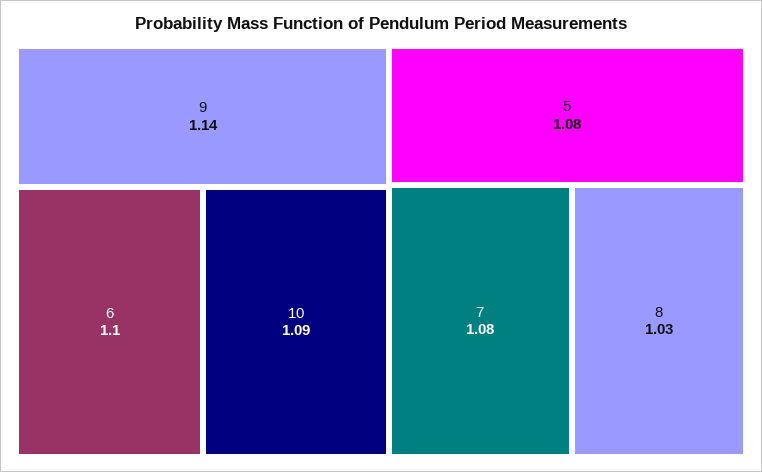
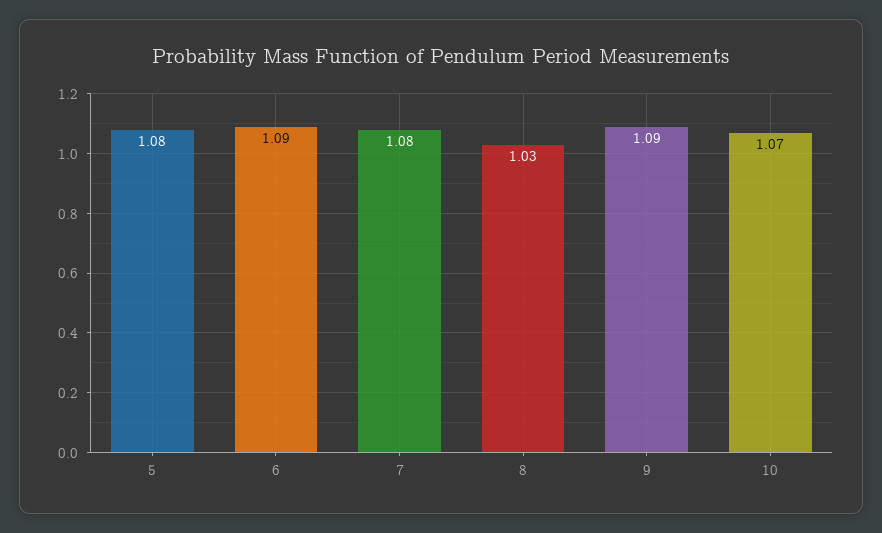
9: 1.14 -> 1.09
6: 1.1 -> 1.09
10: 1.09 -> 1.07

